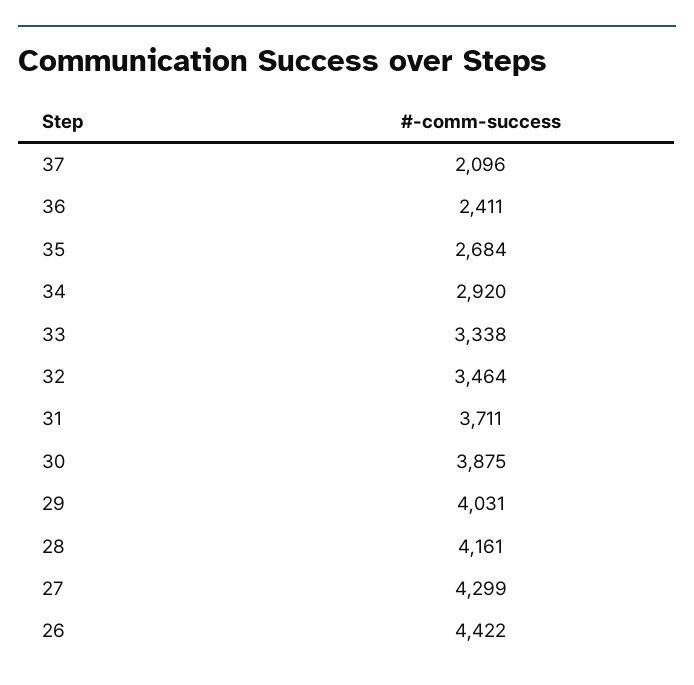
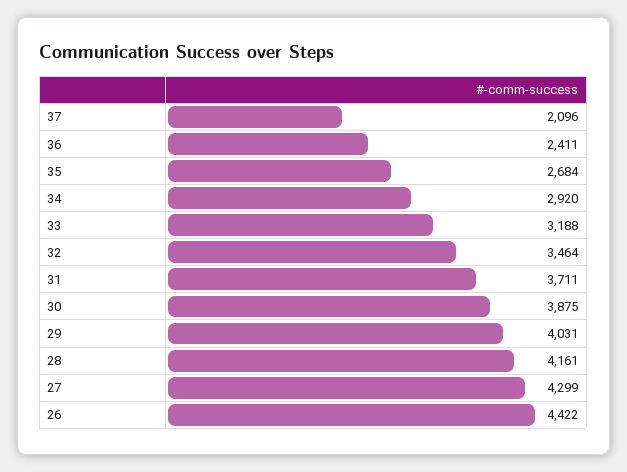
33: 3338 -> 3188

